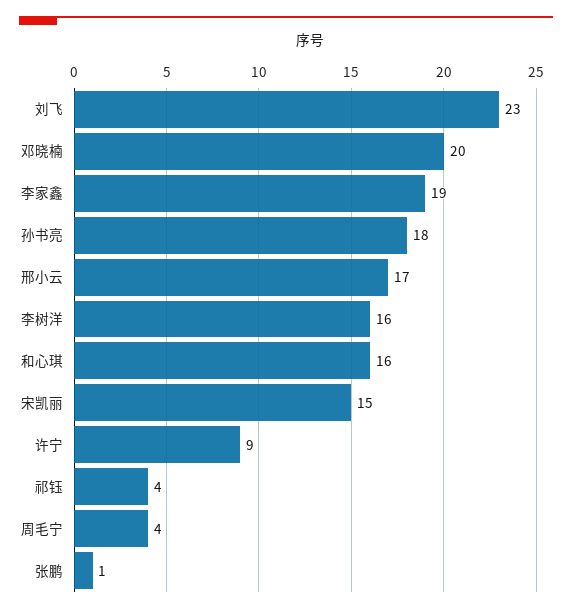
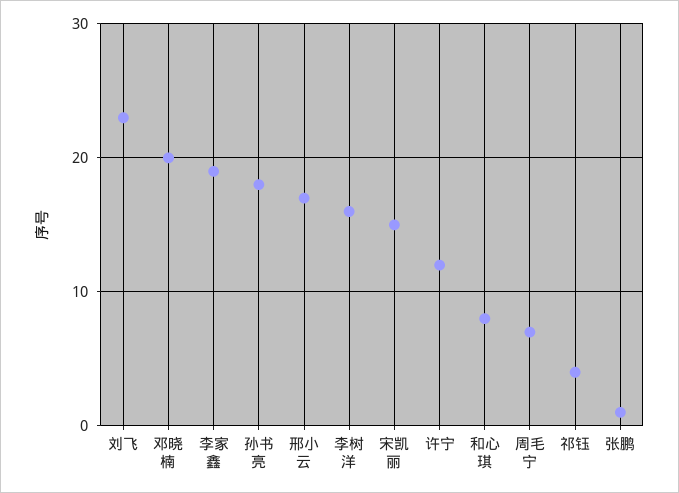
和心琪: 16 -> 8
许宁: 9 -> 12
周毛宁: 4 -> 7

